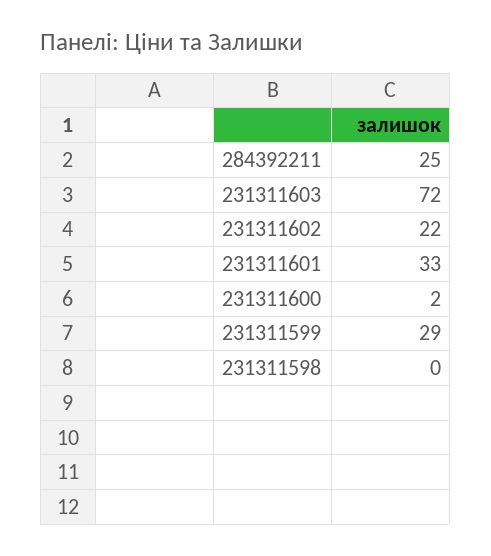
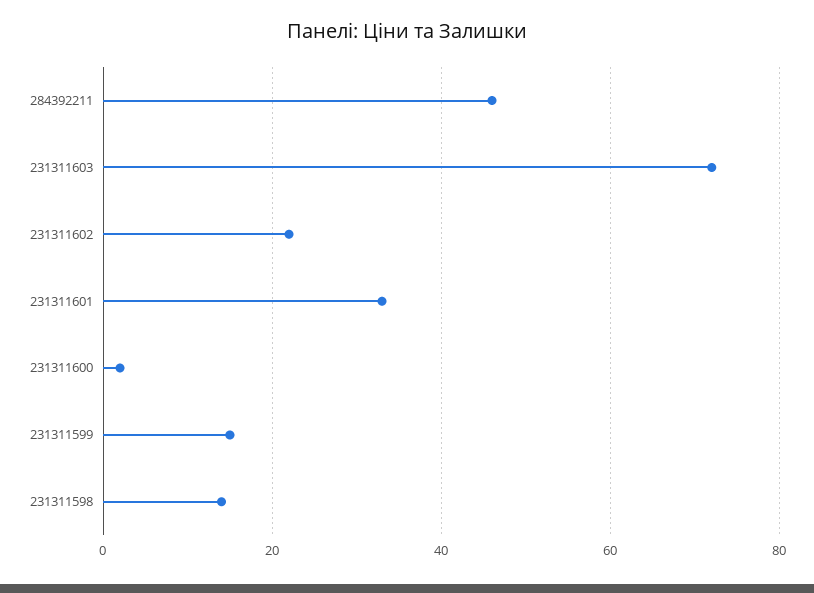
284392211: 25 -> 45
231311599: 29 -> 15
231311598: 0 -> 15

